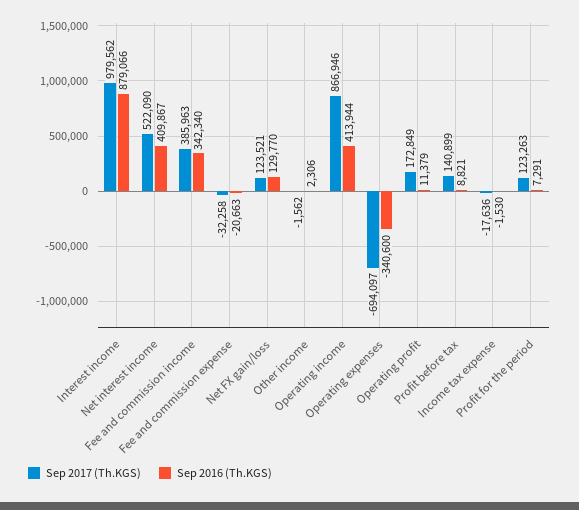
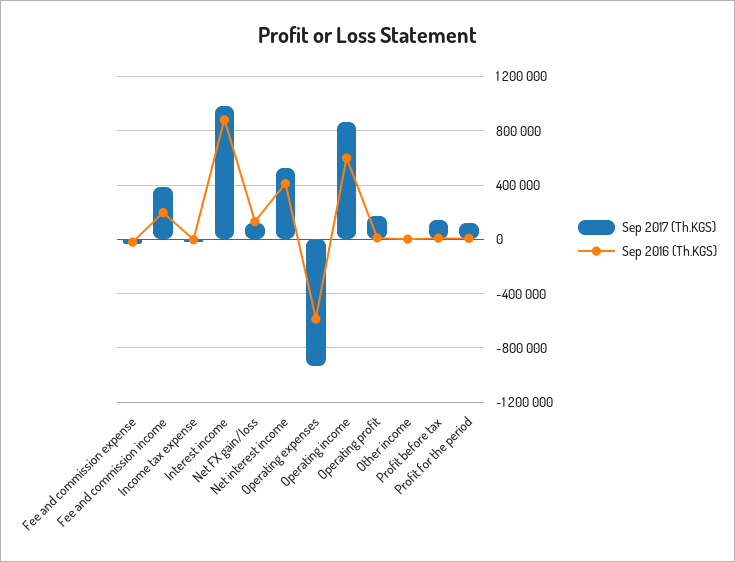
Sep 2016 (Th.KGS), Fee and commission income: 342340 -> 200000
Sep 2016 (Th.KGS), Operating income: 413944 -> 600000
Sep 2017 (Th.KGS), Operating expenses: -694097 -> -950000
Sep 2016 (Th.KGS), Operating expenses: -340600 -> -600000

